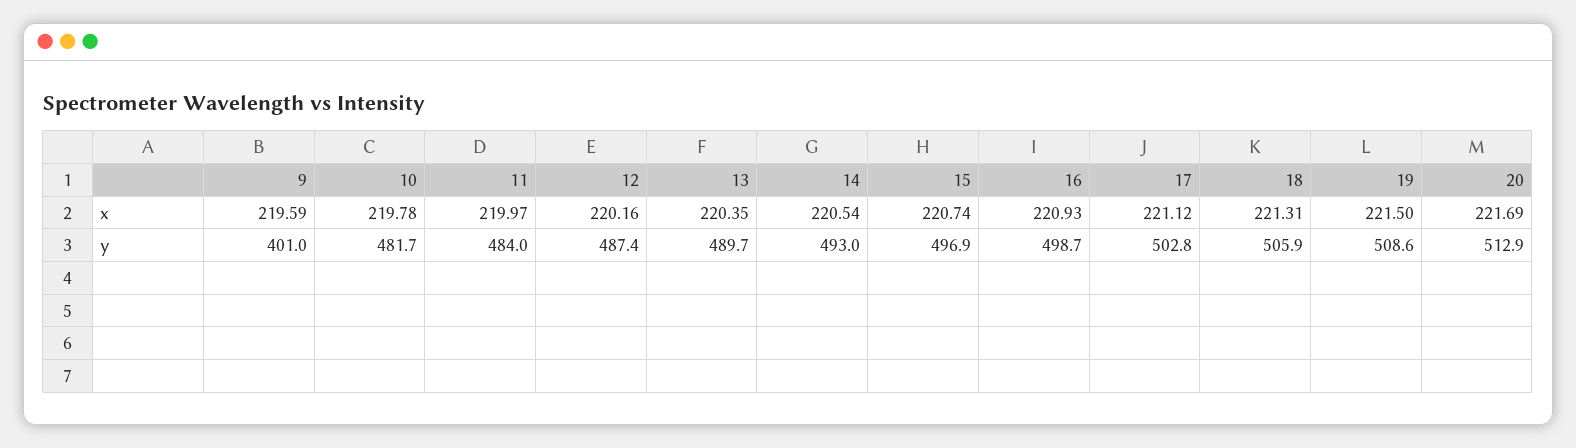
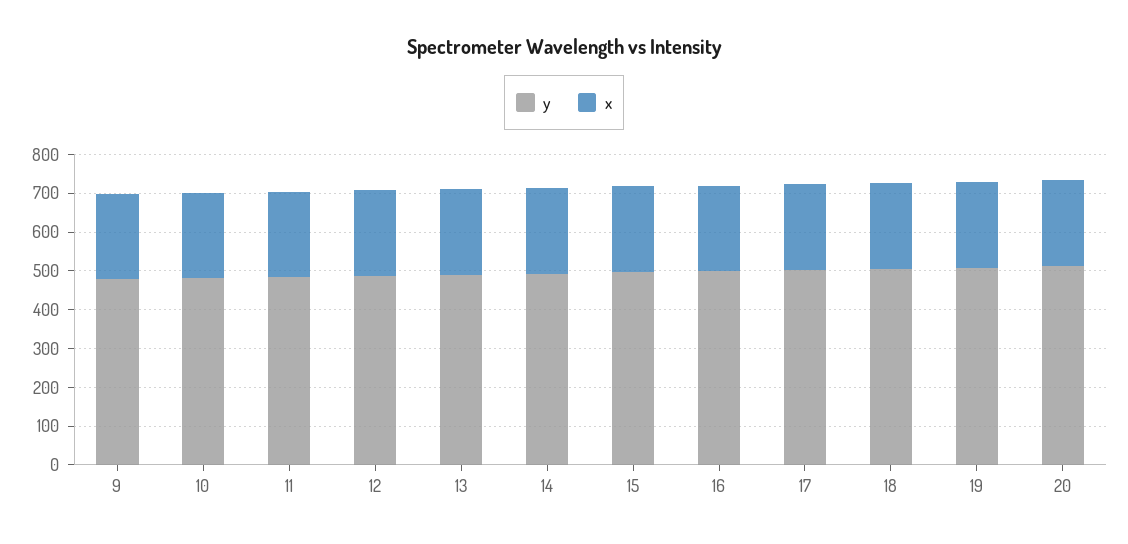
y, 9: 401 -> 475

